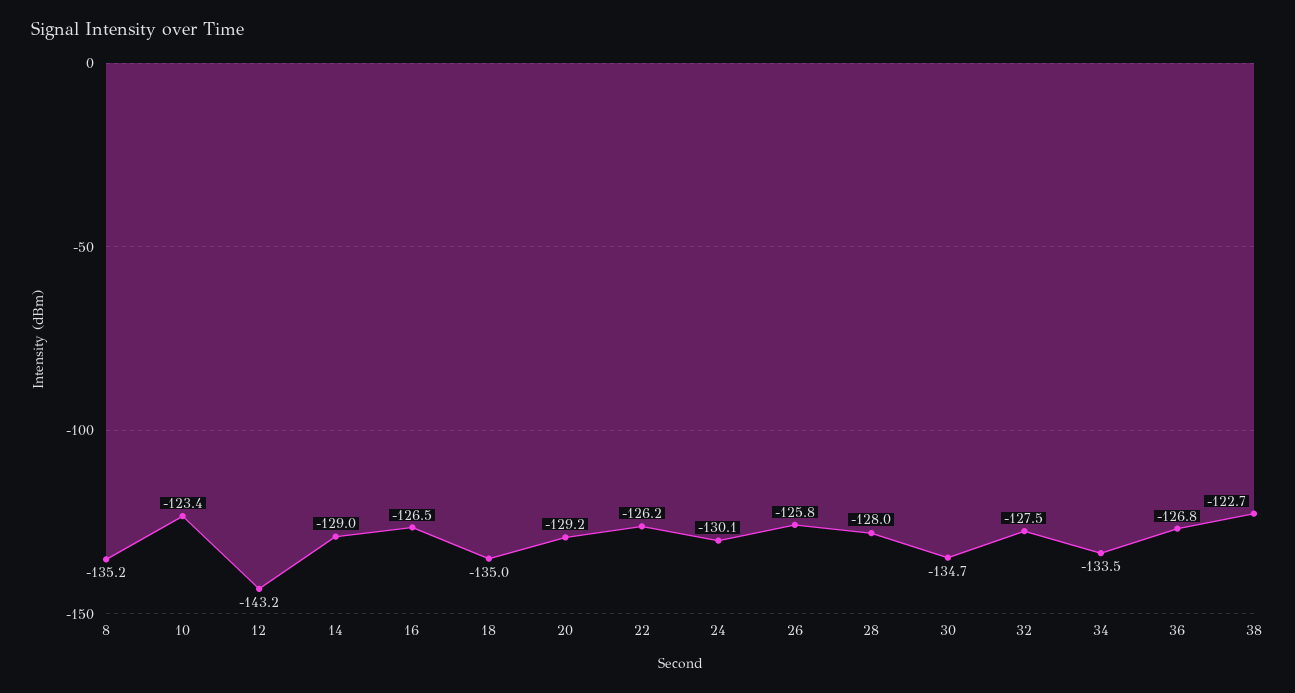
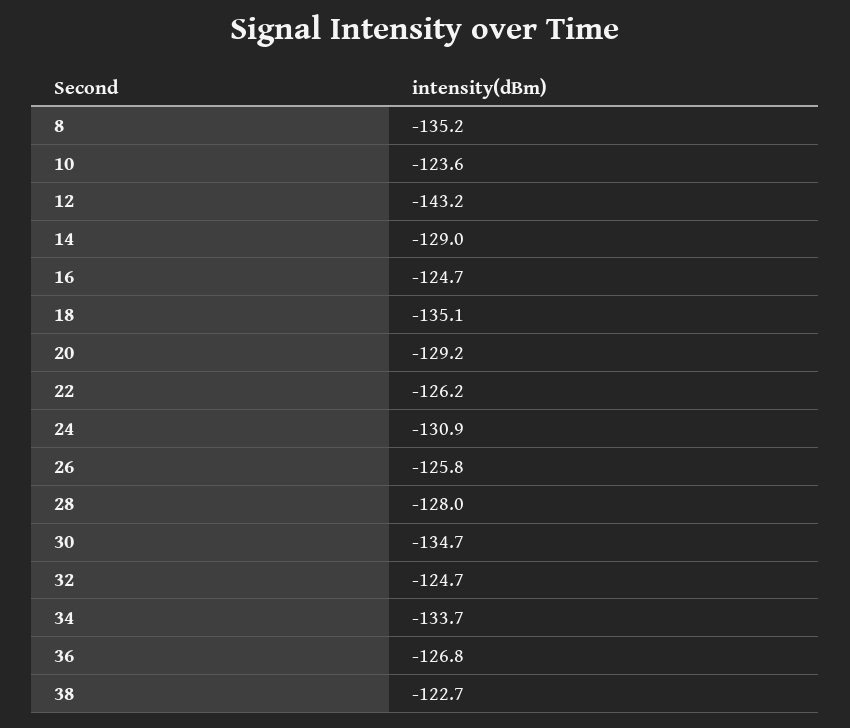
10: -123.4 -> -123.6
16: -126.5 -> -124.7
18: -135 -> -135.1
24: -130.1 -> -130.9
32: -127.5 -> -124.7
34: -133.5 -> -133.7

